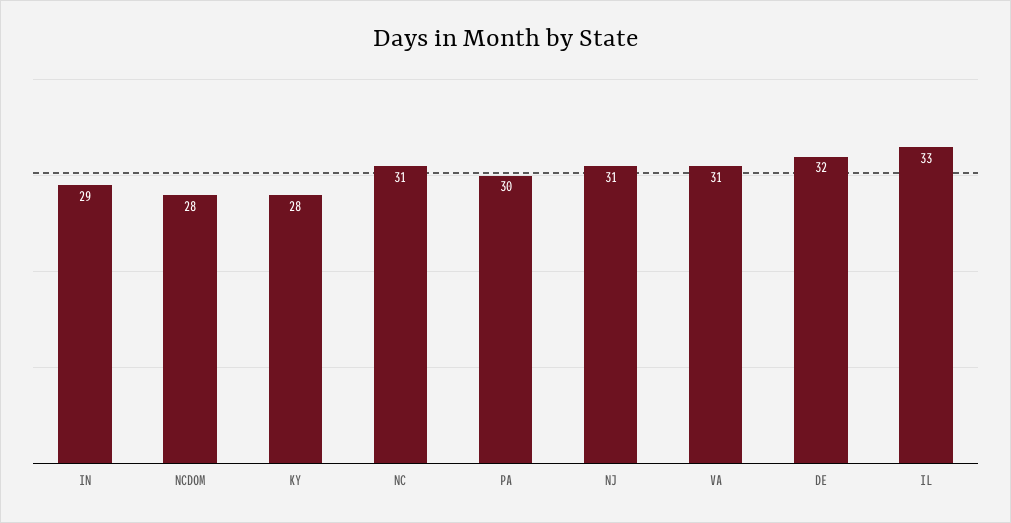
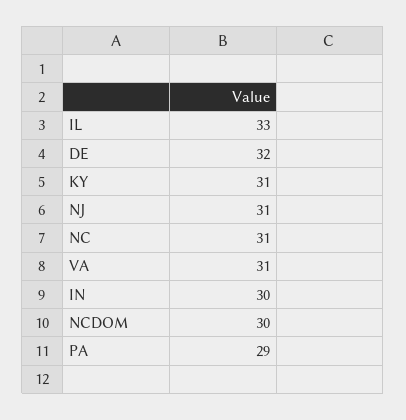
IN: 29 -> 30
NCDOM: 28 -> 30
KY: 28 -> 31
PA: 30 -> 29

